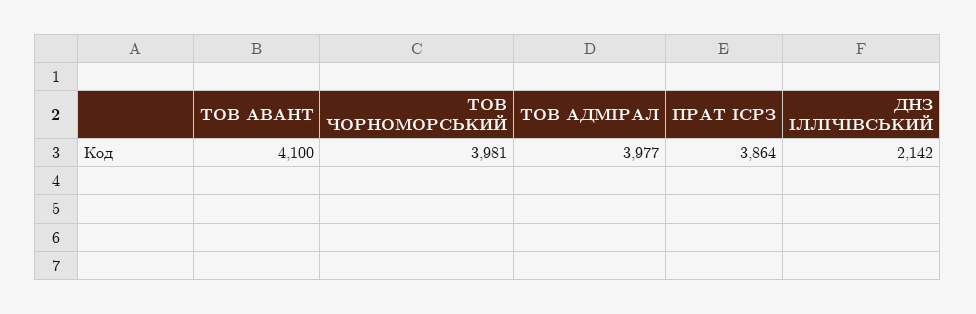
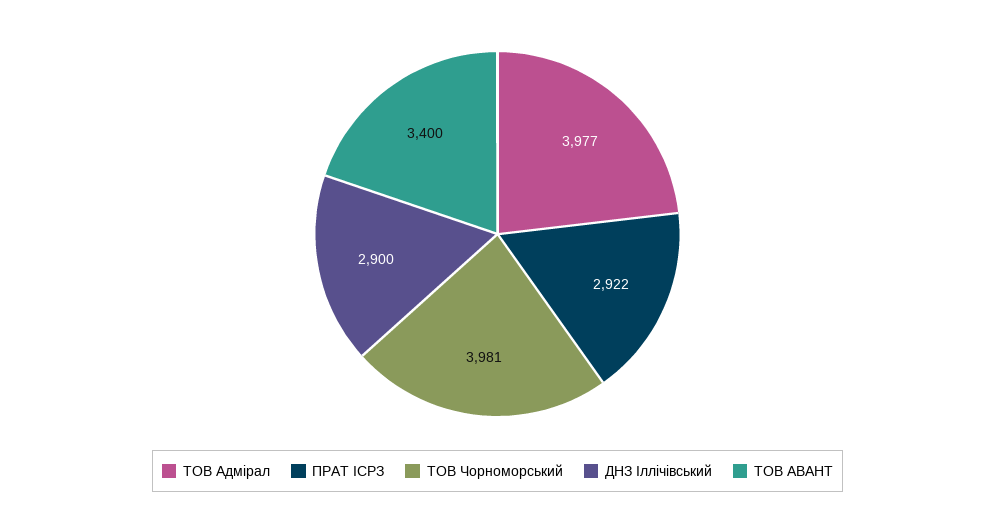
ТОВ АВАНТ: 4100 -> 3400
ПРАТ ІСРЗ: 3864 -> 2922
ДНЗ ІЛЛІЧІВСЬКИЙ: 2142 -> 2900

